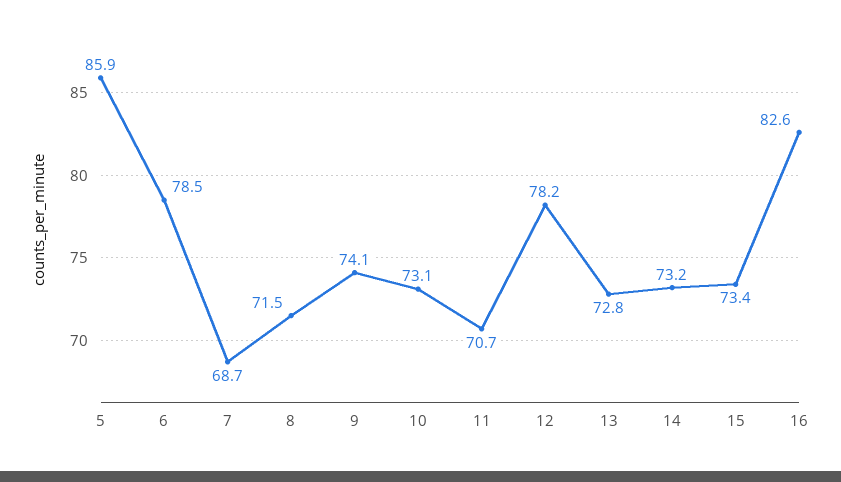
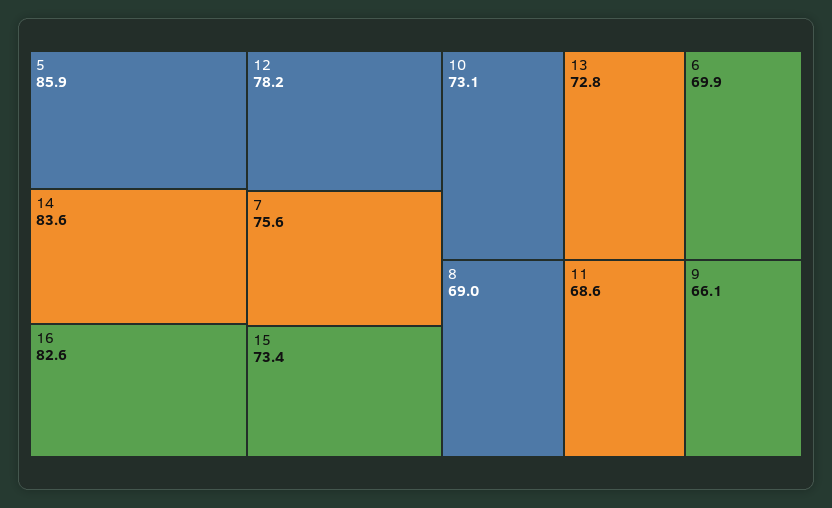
6: 78.5 -> 69.9
7: 68.7 -> 75.6
8: 71.5 -> 69
9: 74.1 -> 66.1
11: 70.7 -> 68.6
14: 73.2 -> 83.6

